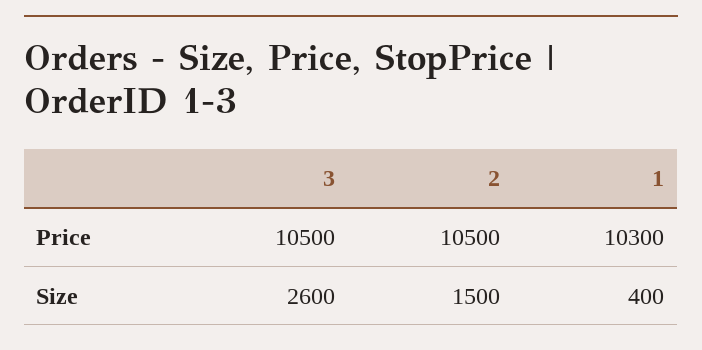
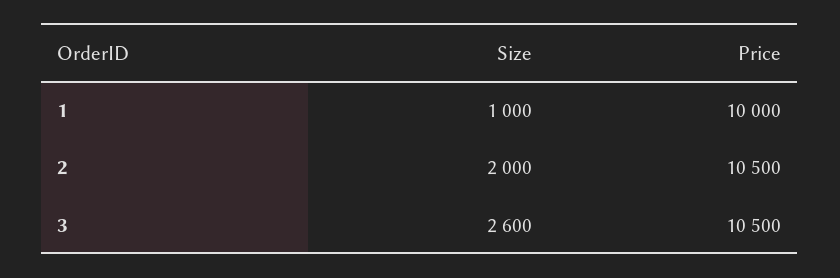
1, Price: 10300 -> 10000
2, Size: 1500 -> 2000
1, Size: 400 -> 1000

